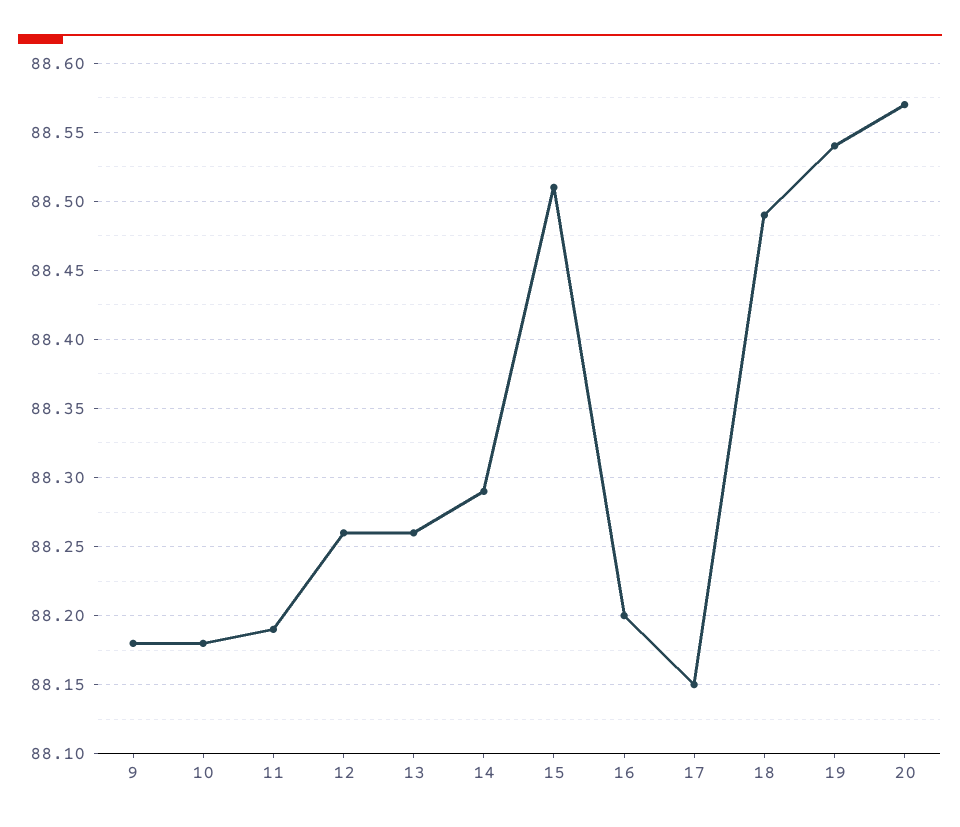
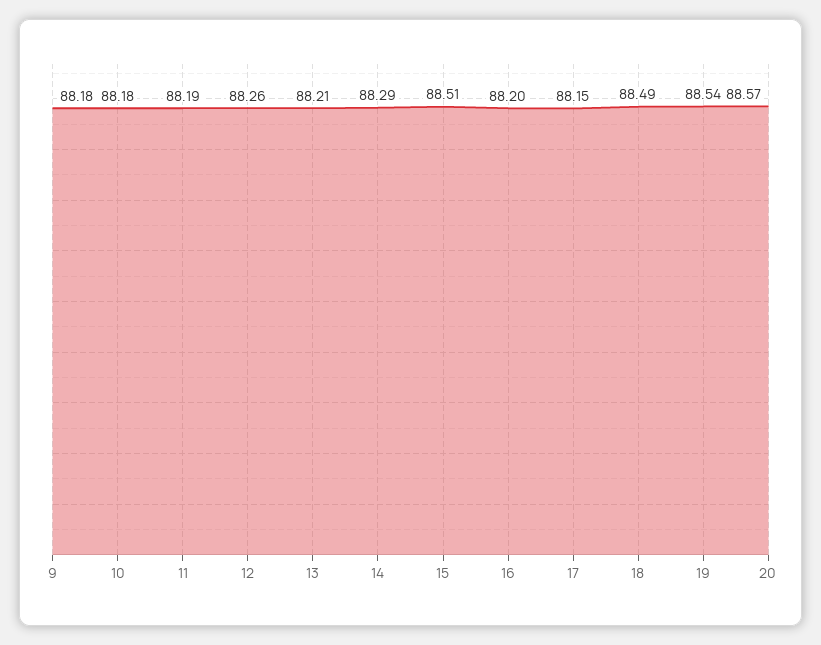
13: 88.26 -> 88.21

